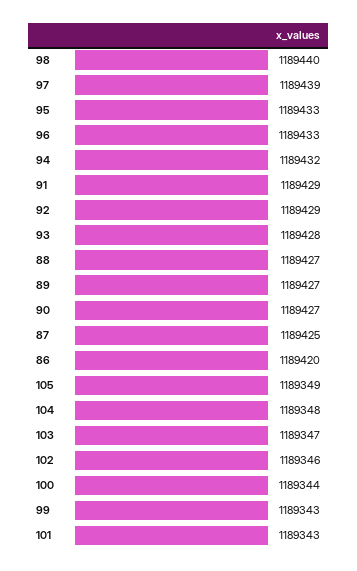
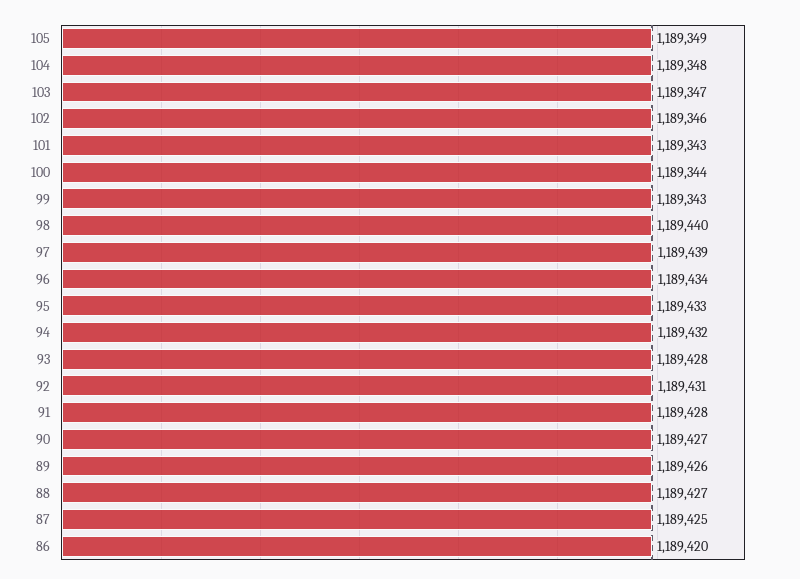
96: 1189433 -> 1189434
91: 1189429 -> 1189428
92: 1189429 -> 1189431
89: 1189427 -> 1189426

